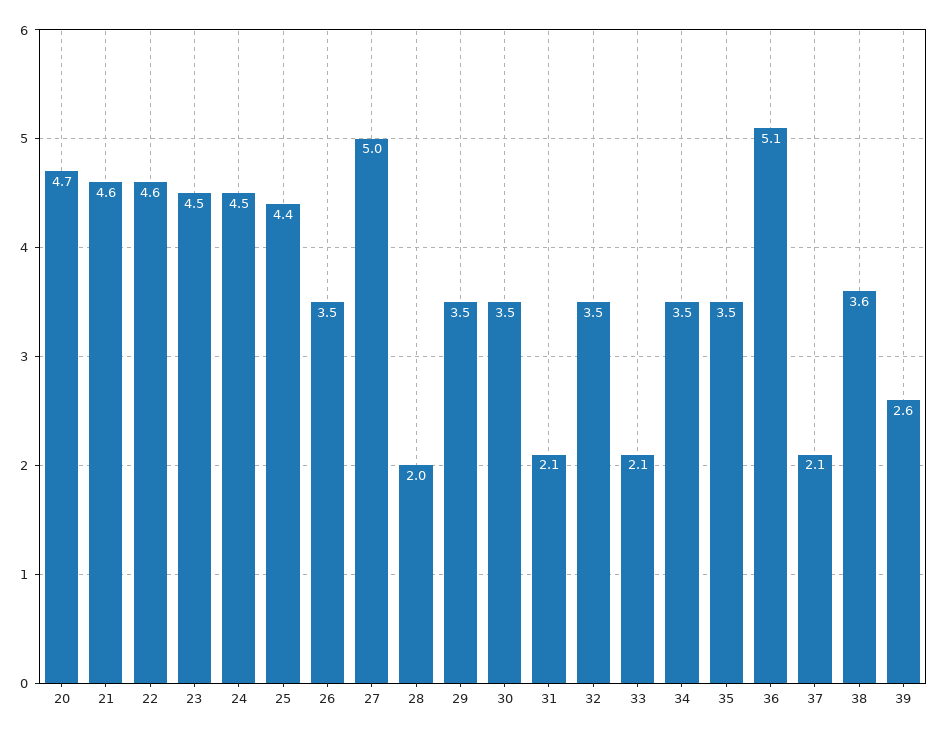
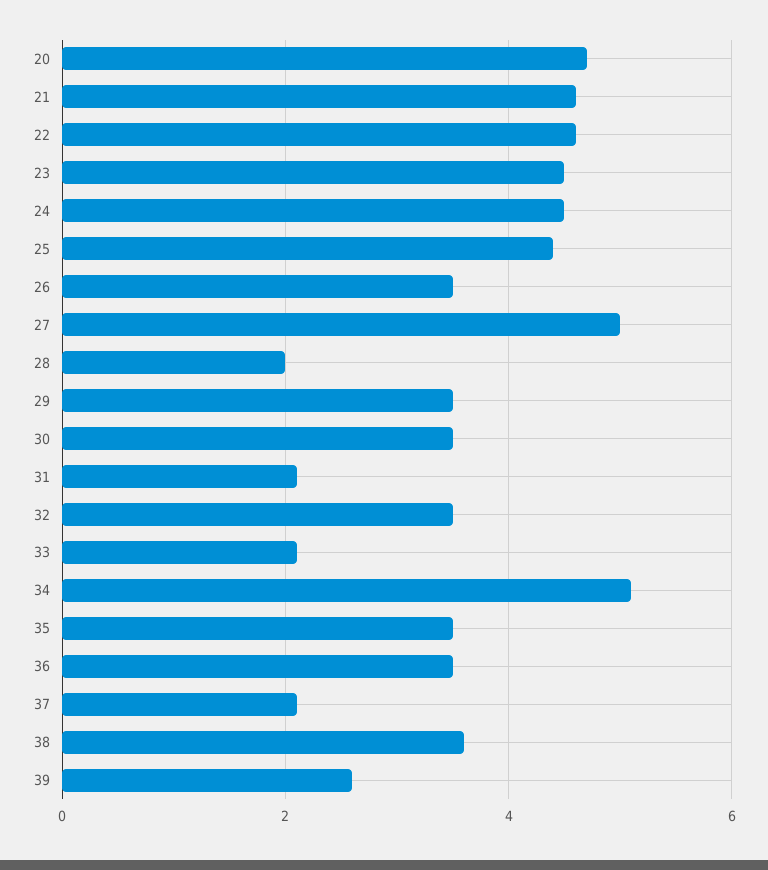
34: 3.5 -> 5
36: 5.1 -> 3.5

